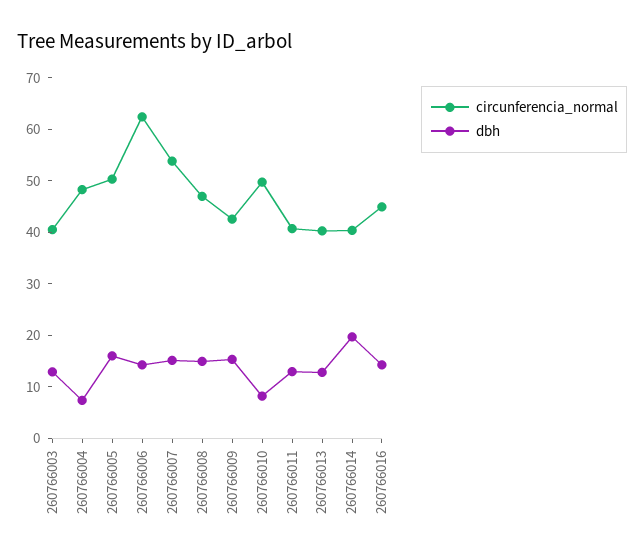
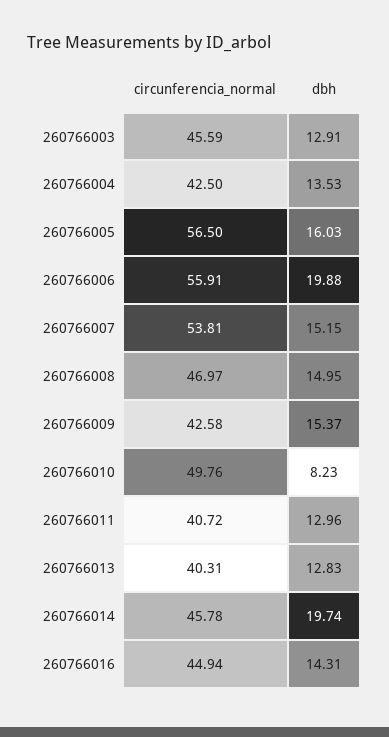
circunferencia_normal, 260766003: 40 -> 45.59
circunferencia_normal, 260766004: 48 -> 42.5
dbh, 260766004: 8 -> 13.53
circunferencia_normal, 260766005: 50 -> 56.5
circunferencia_normal, 260766006: 62 -> 55.91
dbh, 260766006: 14 -> 19.88
circunferencia_normal, 260766014: 40 -> 45.78

